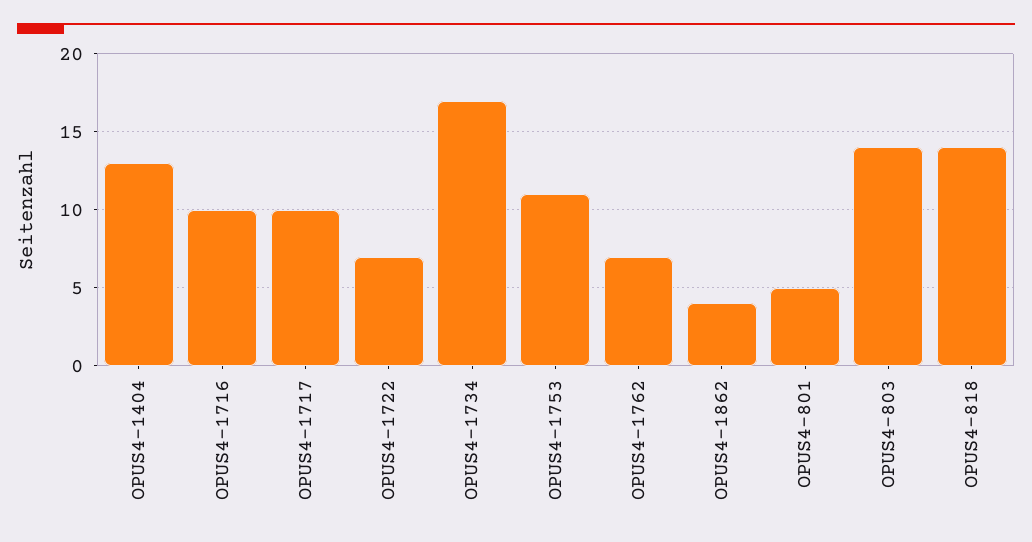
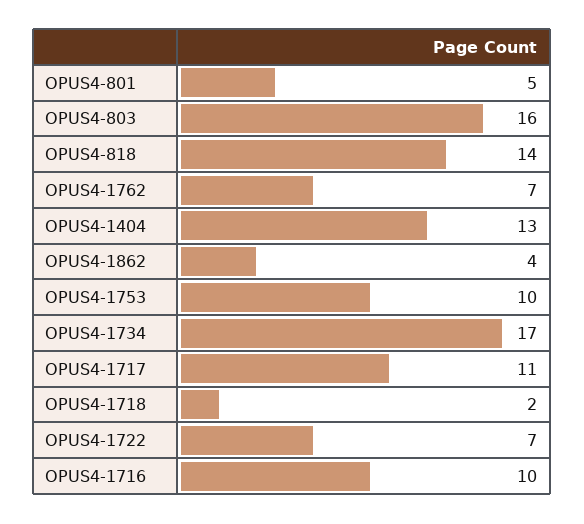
OPUS4-1717: 10 -> 11
OPUS4-1753: 11 -> 10
OPUS4-803: 14 -> 16
OPUS4-1718: none -> 2

